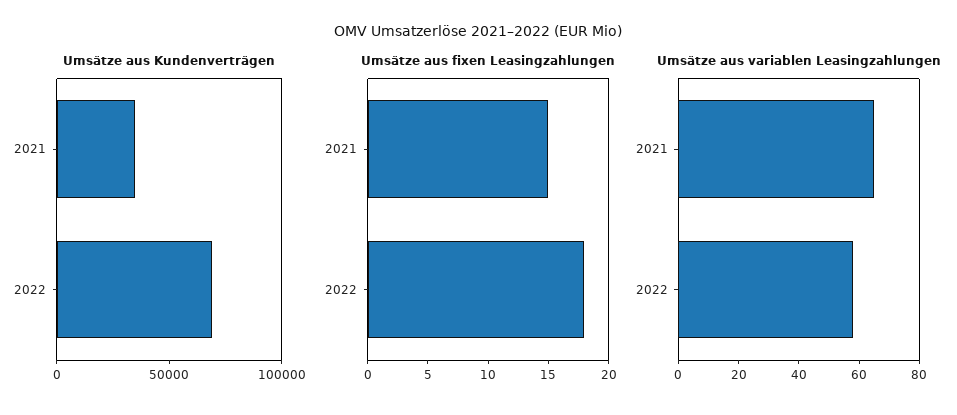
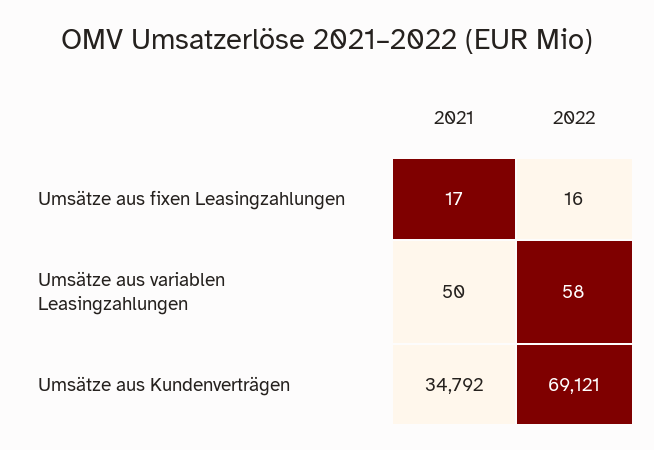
Umsätze aus fixen Leasingzahlungen, 2021: 15 -> 17
Umsätze aus fixen Leasingzahlungen, 2022: 18 -> 16
Umsätze aus variablen Leasingzahlungen, 2021: 65 -> 50

